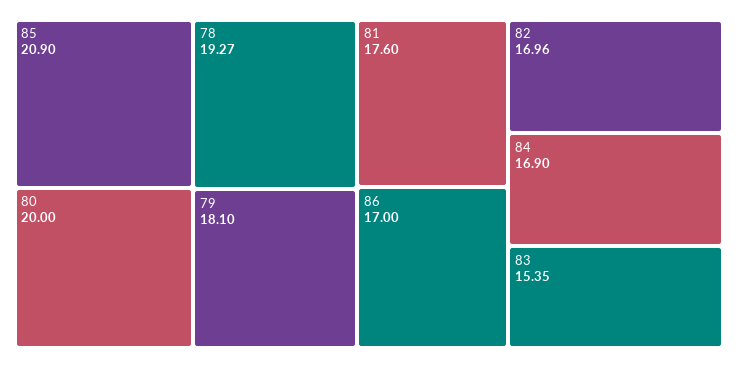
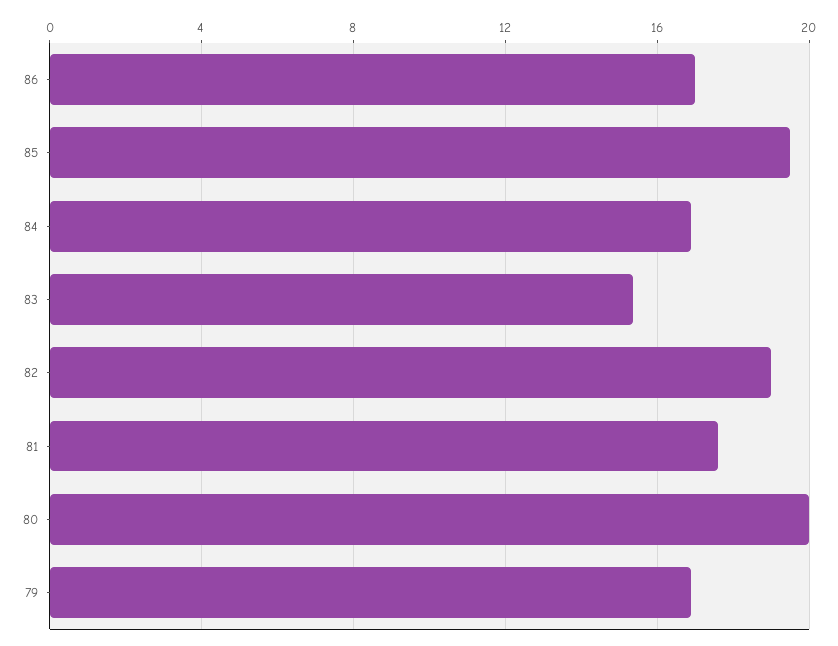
85: 20.9 -> 19.5
78: 19.27 -> none
79: 18.1 -> 17
82: 16.96 -> 19

